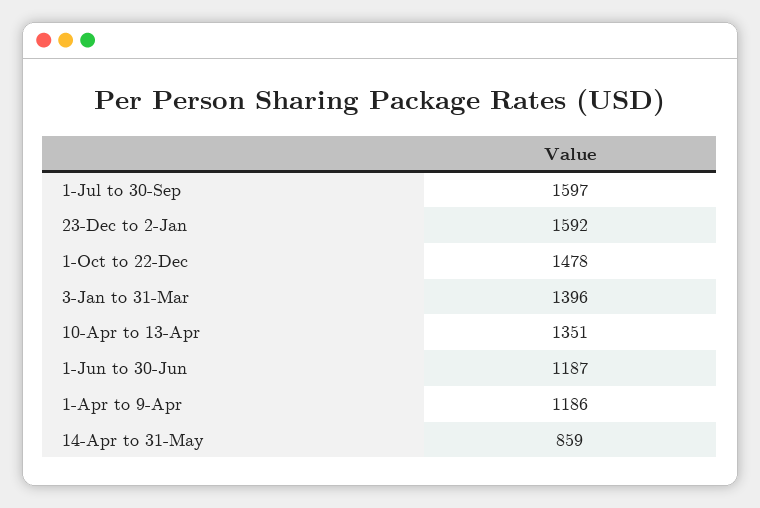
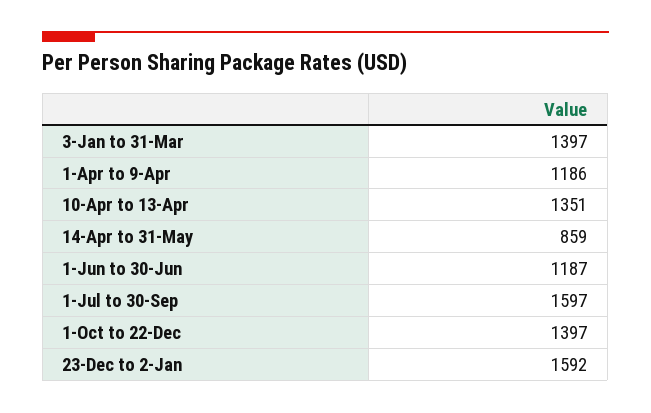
1-Oct to 22-Dec: 1478 -> 1397
3-Jan to 31-Mar: 1396 -> 1397

